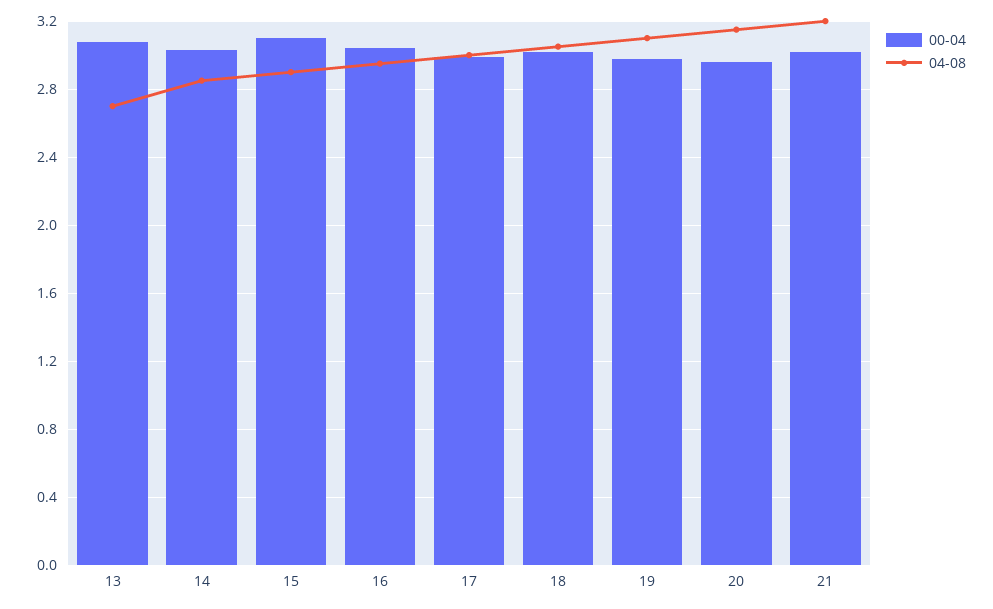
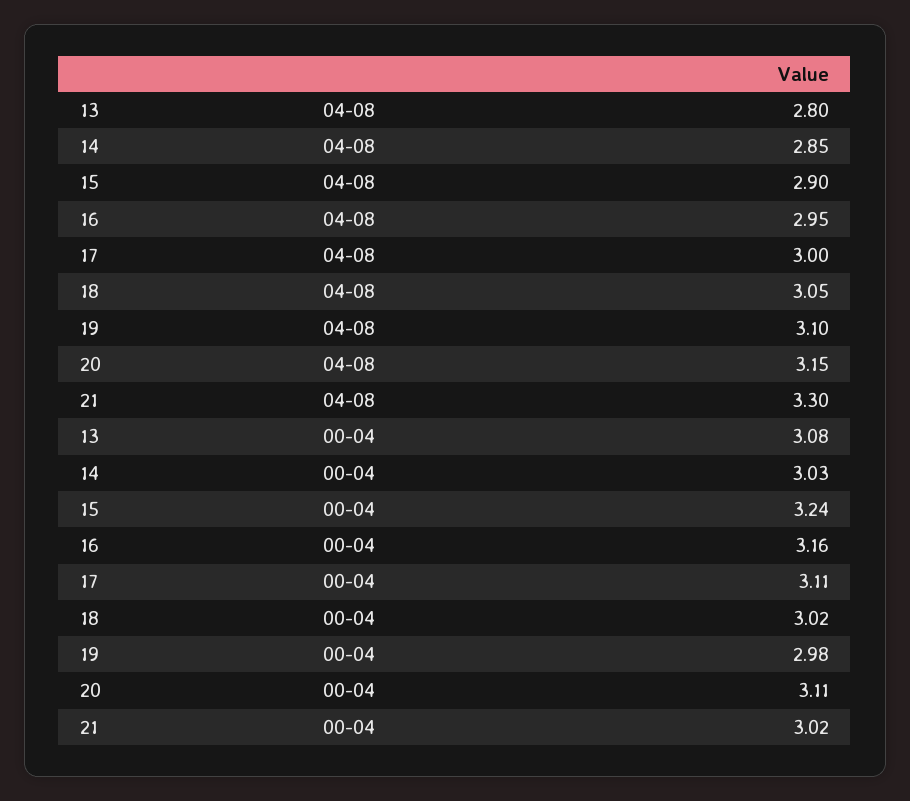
04-08, 13: 2.7 -> 2.8
00-04, 15: 3.1 -> 3.24
00-04, 16: 3.05 -> 3.16
00-04, 17: 3 -> 3.11
00-04, 20: 2.95 -> 3.11
04-08, 21: 3.2 -> 3.3

